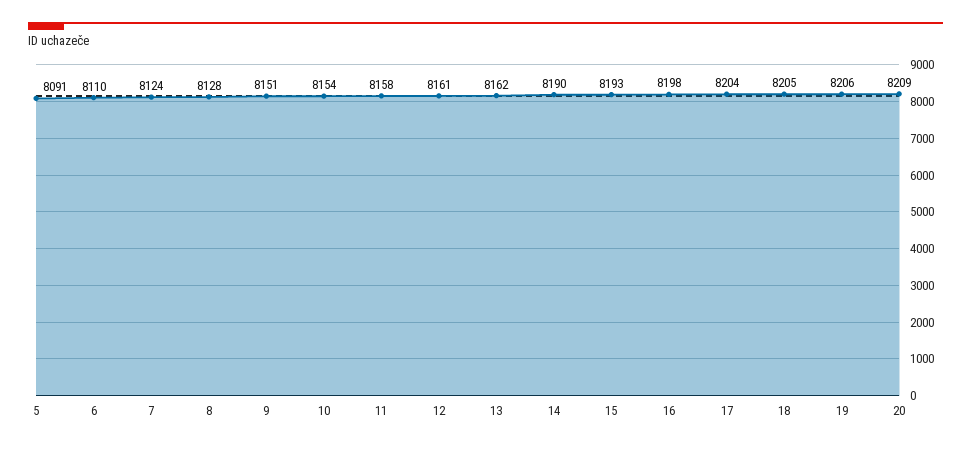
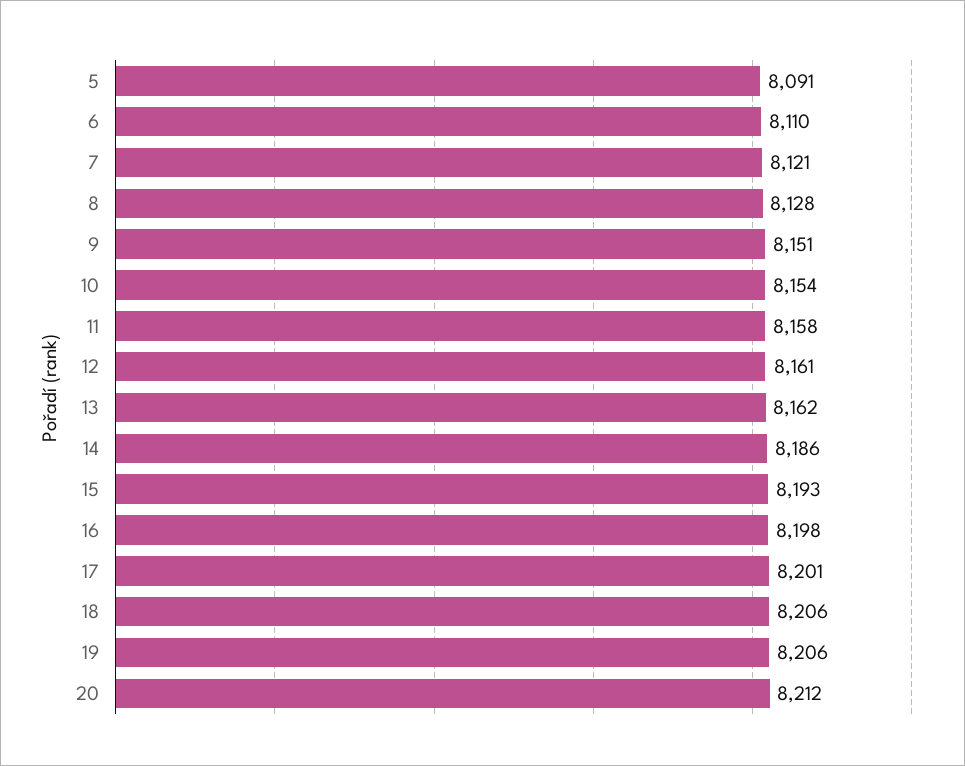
7: 8124 -> 8121
14: 8190 -> 8186
17: 8204 -> 8201
18: 8205 -> 8206
20: 8209 -> 8212

